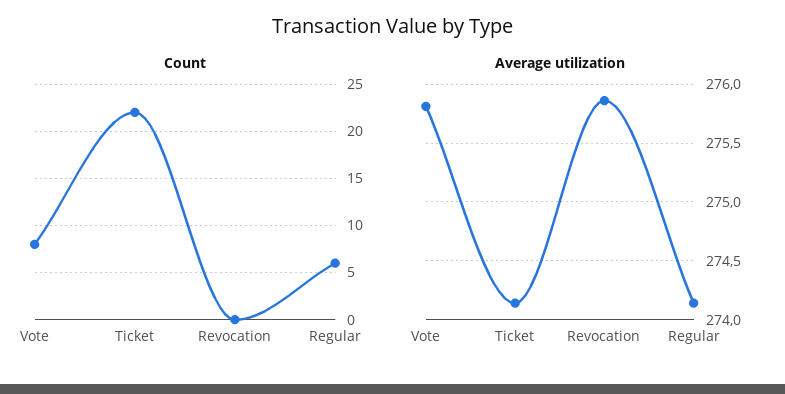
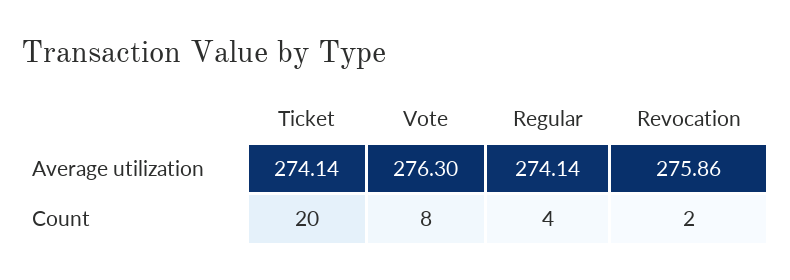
Count, Ticket: 22 -> 20
Count, Revocation: 0 -> 2
Count, Regular: 6 -> 4
Average utilization, Vote: 275.8 -> 276.3

